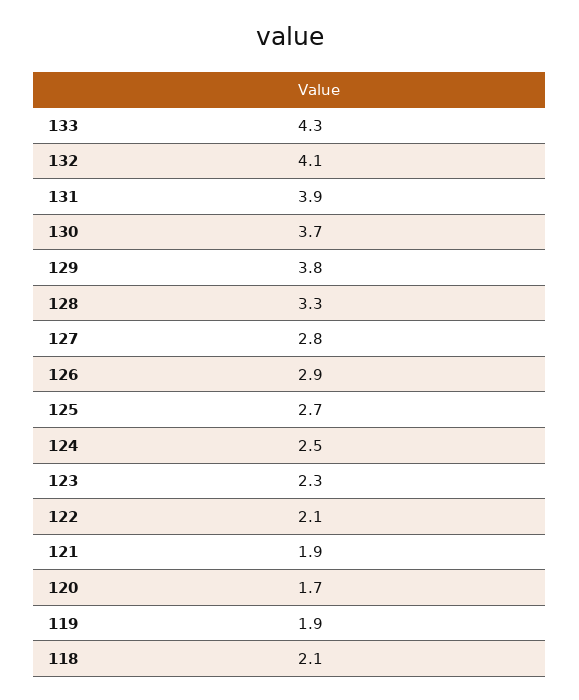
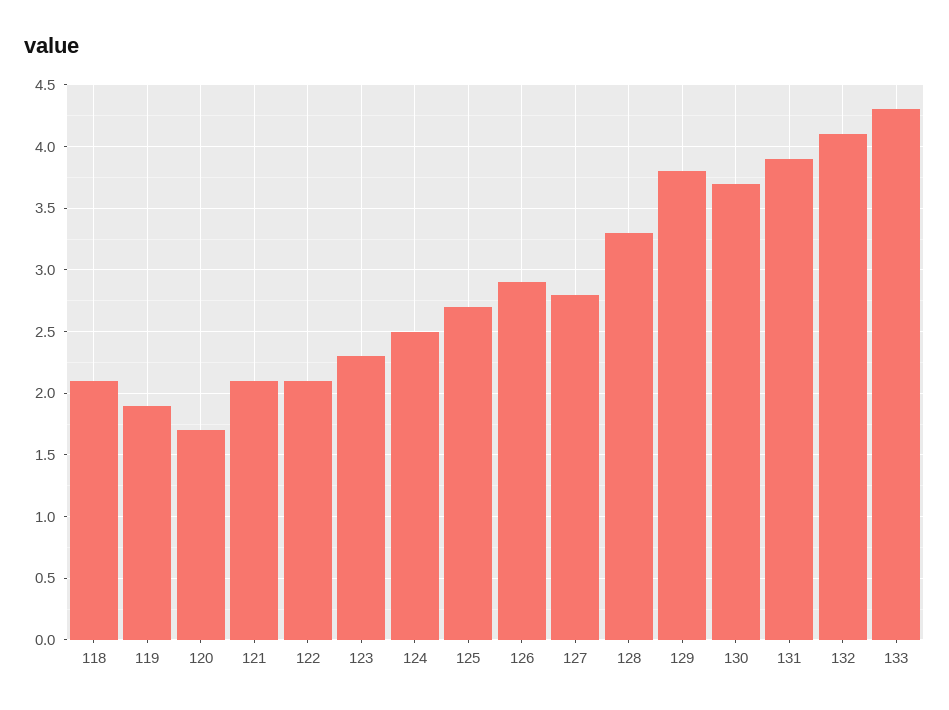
121: 1.9 -> 2.1

